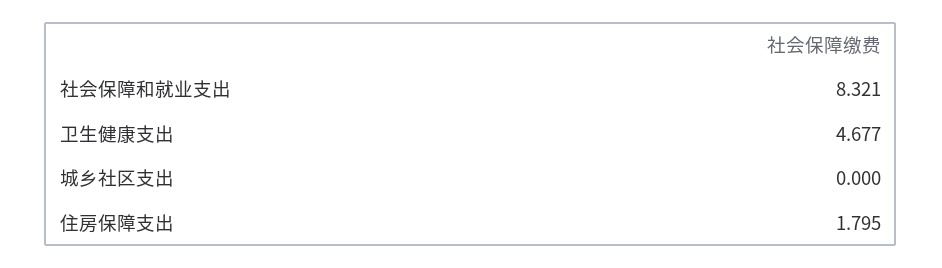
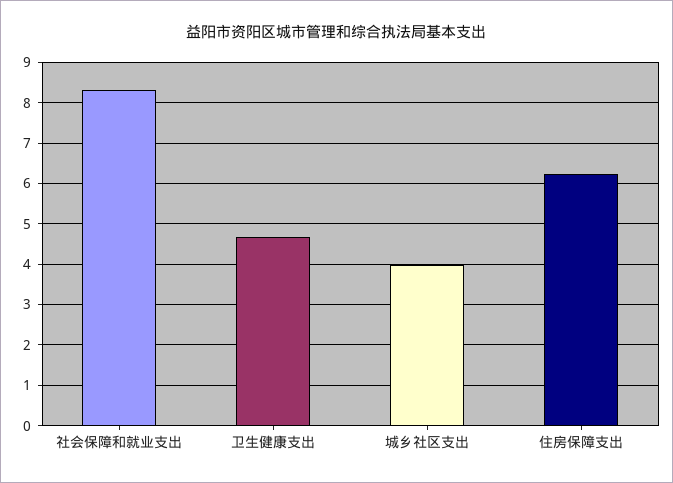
城乡社区支出: 0 -> 4
住房保障支出: 1.795 -> 6.2

